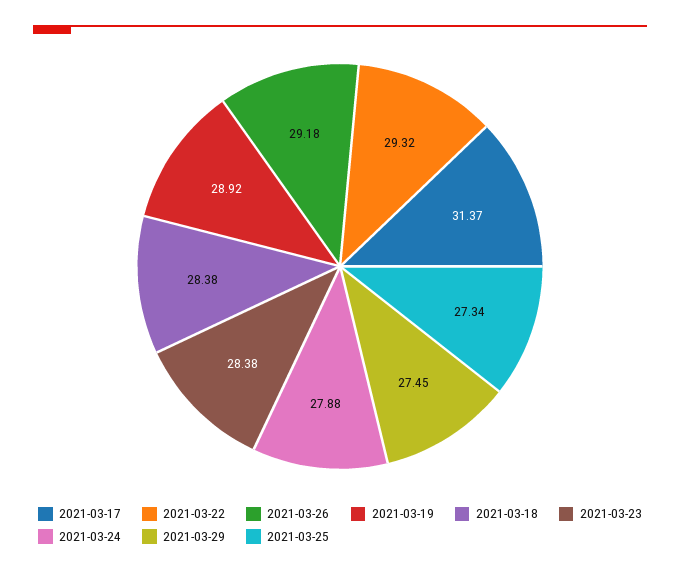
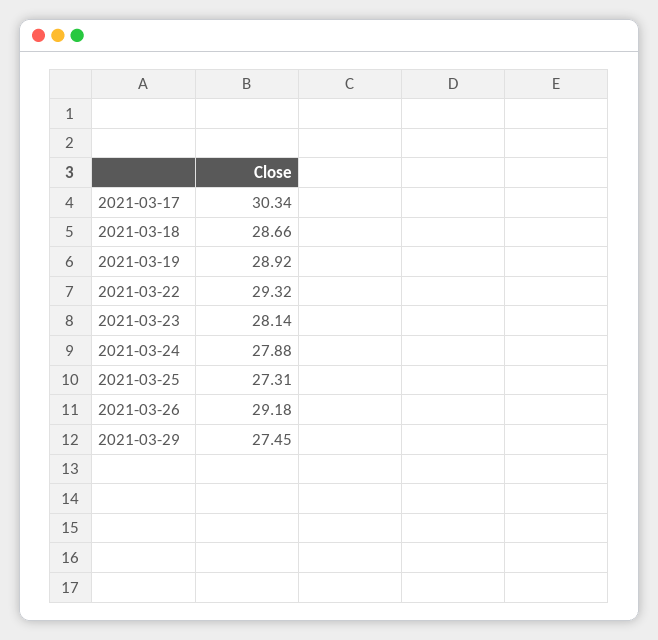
2021-03-17: 31.37 -> 30.34
2021-03-18: 28.38 -> 28.66
2021-03-23: 28.38 -> 28.14
2021-03-25: 27.34 -> 27.31

